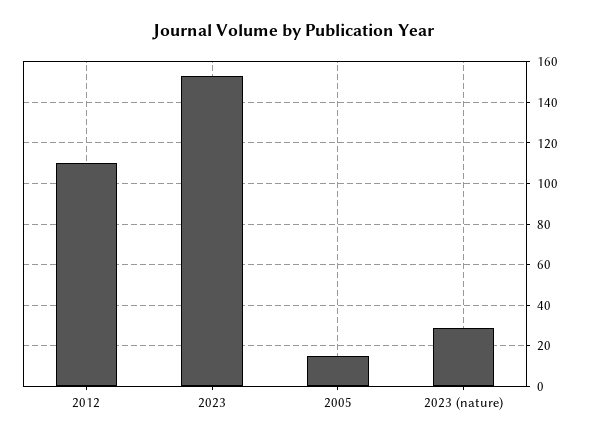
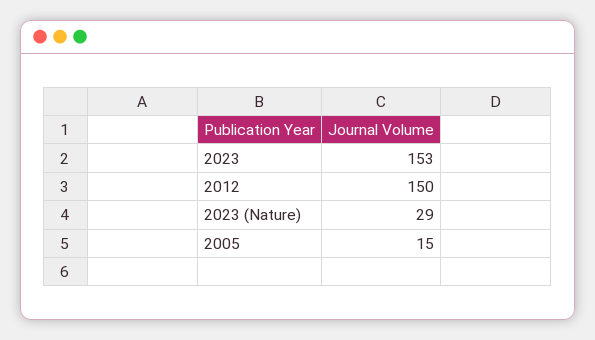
2012: 110 -> 150

